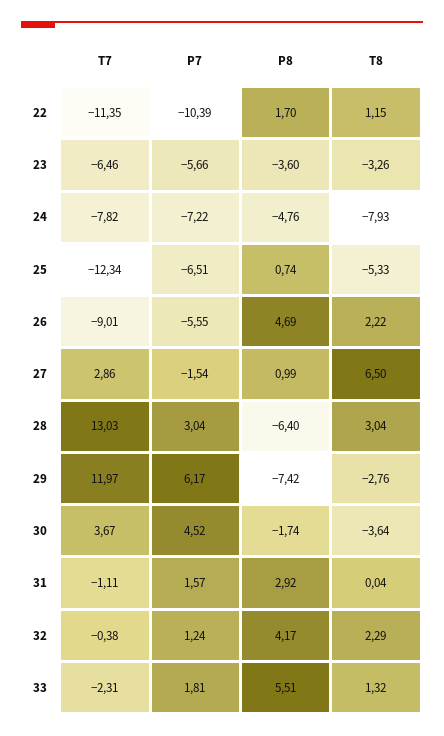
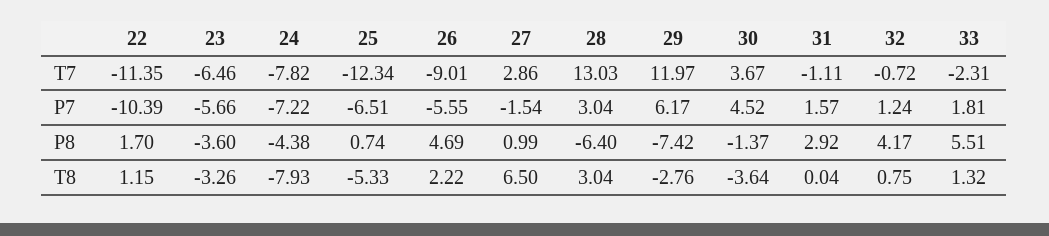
P8, 24: -4.76 -> -4.38
P8, 30: -1.74 -> -1.37
T7, 32: -0.38 -> -0.72
T8, 32: 2.29 -> 0.75

